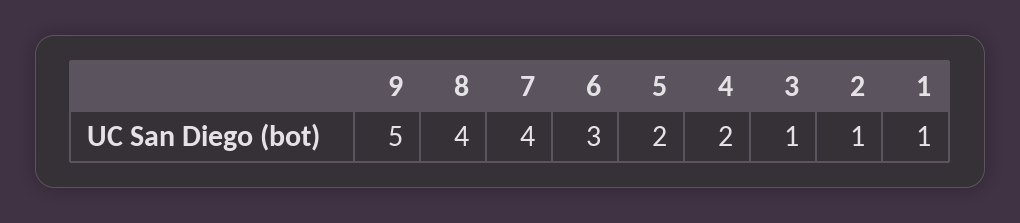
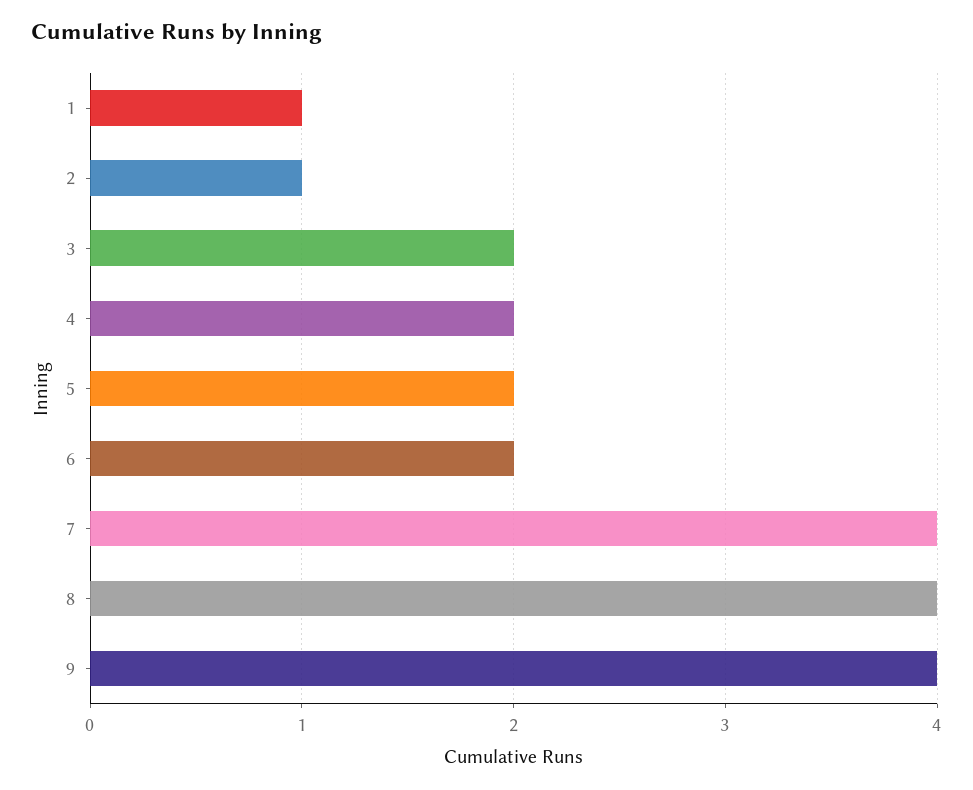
9: 5 -> 4
6: 3 -> 2
3: 1 -> 2

